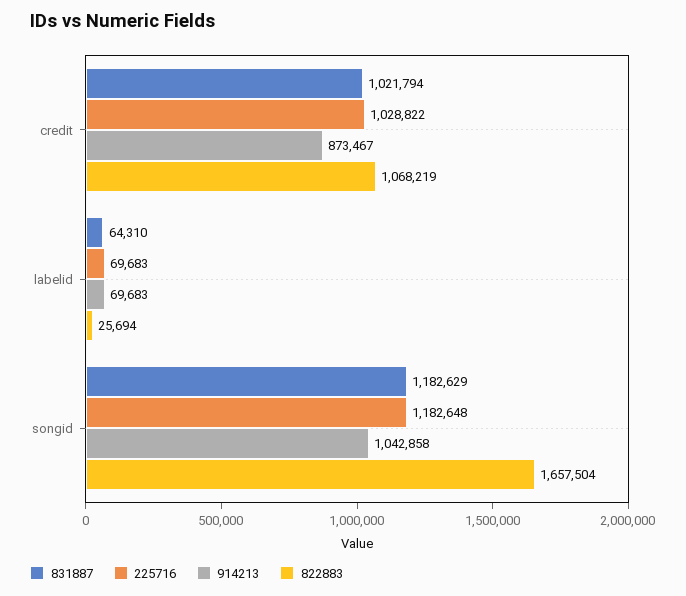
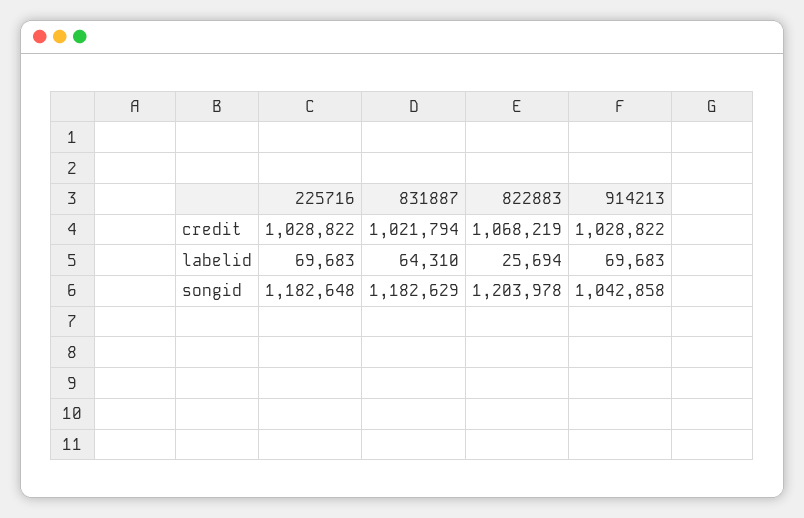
914213, credit: 873467 -> 1028822
822883, songid: 1657504 -> 1203978

